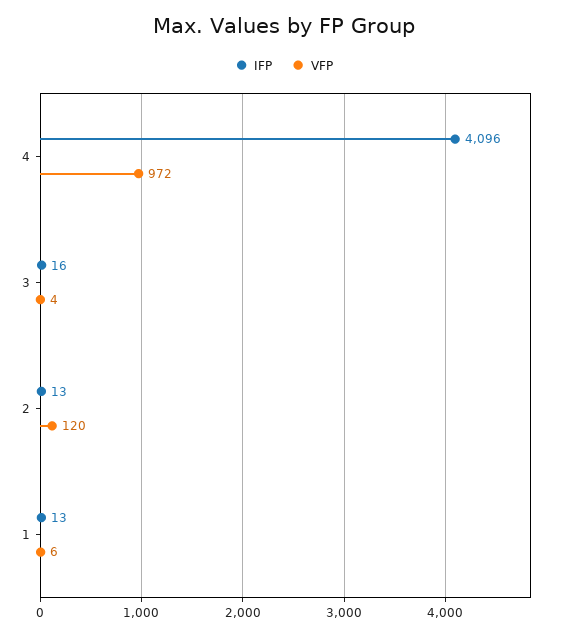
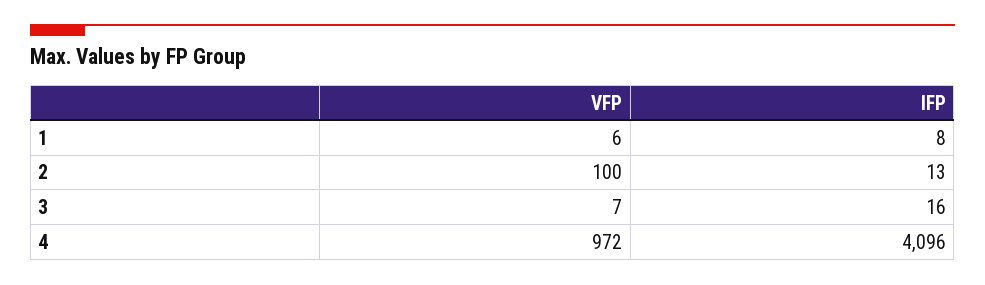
VFP, 3: 4 -> 7
VFP, 2: 120 -> 100
IFP, 1: 13 -> 8

